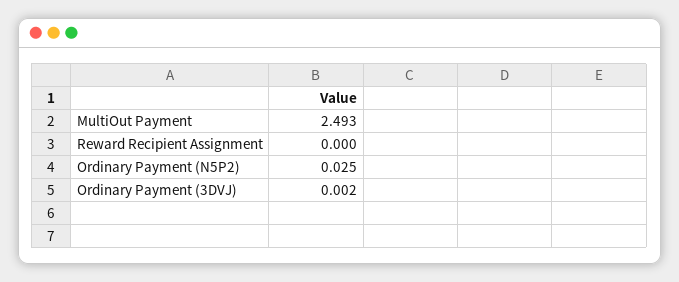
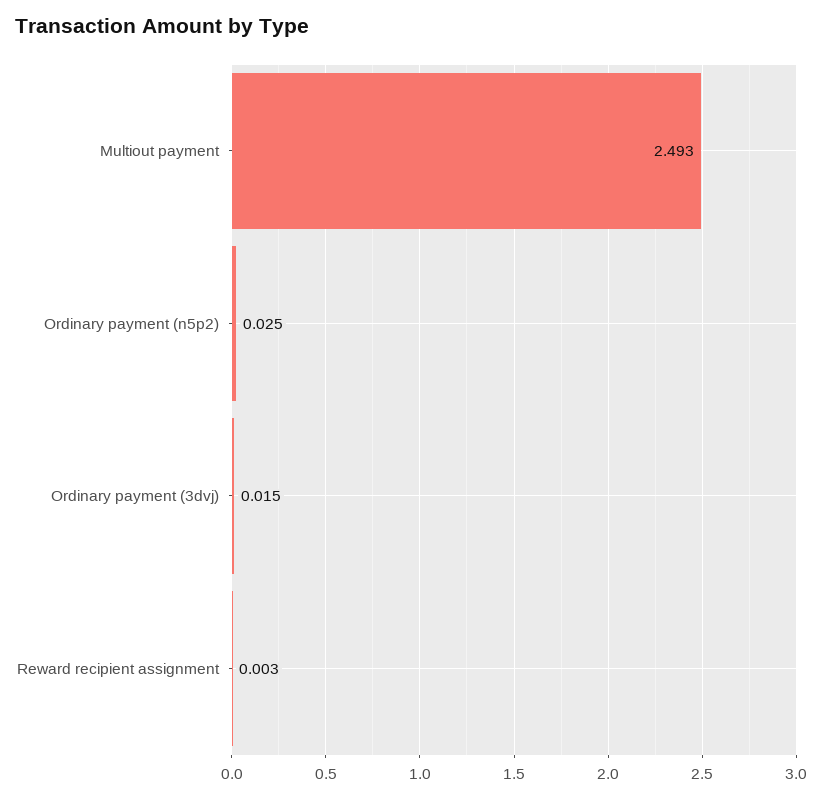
Reward Recipient Assignment: 0 -> 0.003
Ordinary Payment (3DVJ): 0.002 -> 0.015

